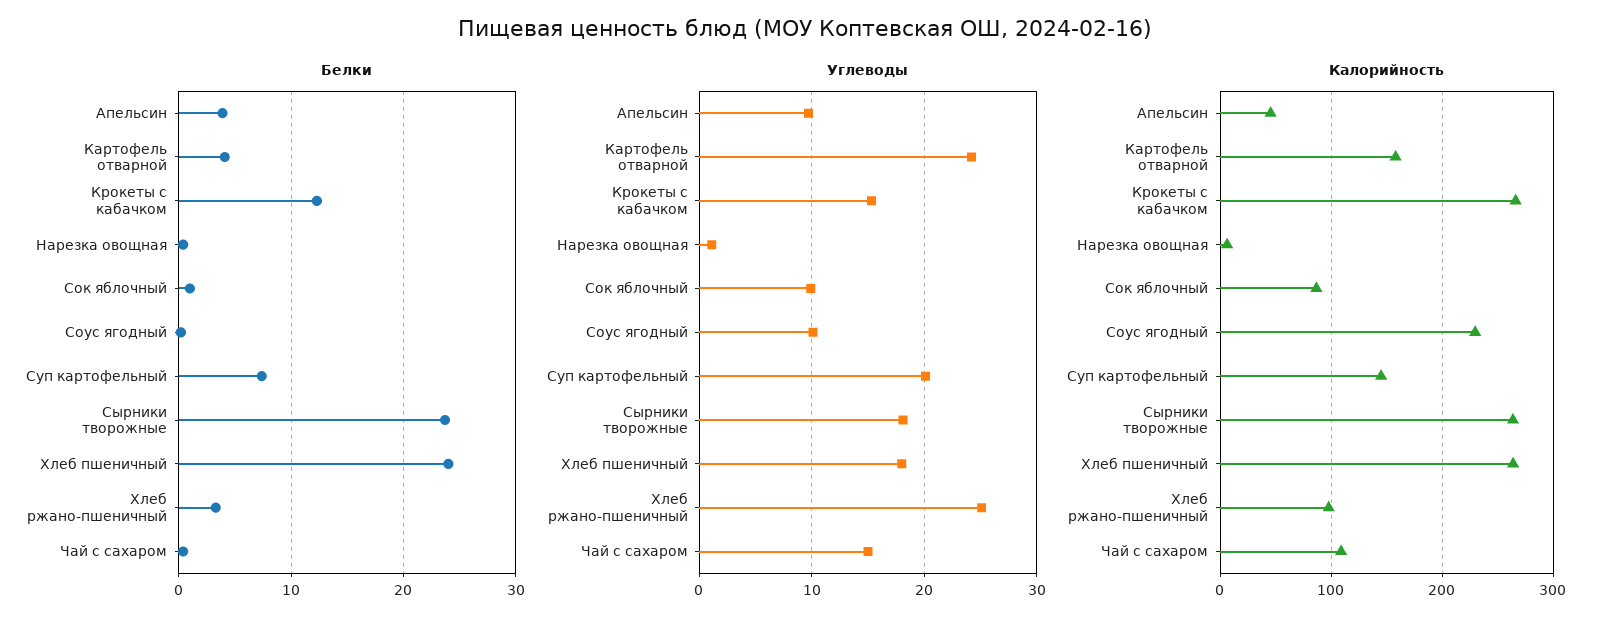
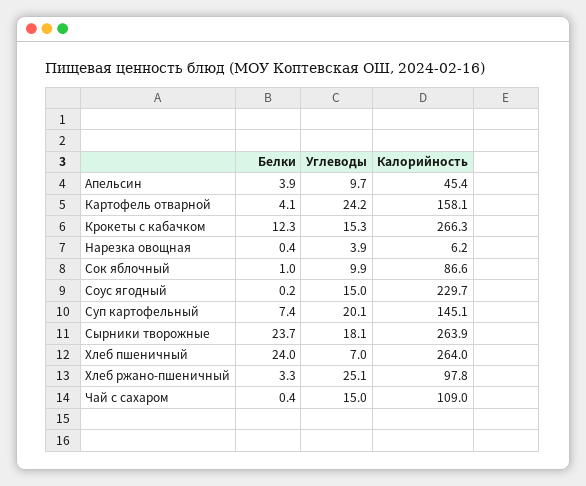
Углеводы, Нарезка овощная: 1 -> 3.9
Углеводы, Соус ягодный: 10 -> 15
Углеводы, Хлеб пшеничный: 18 -> 7

